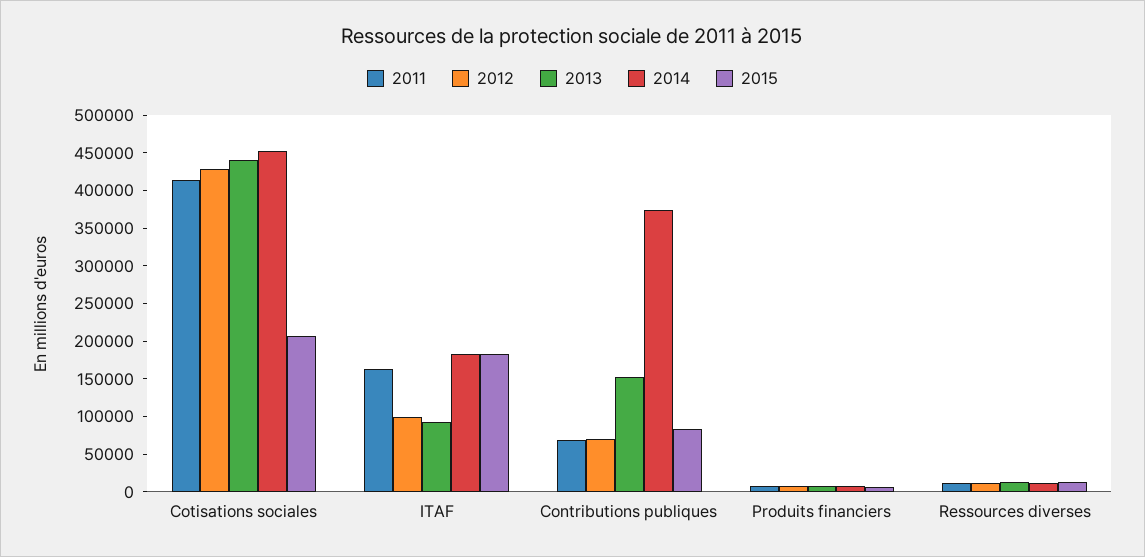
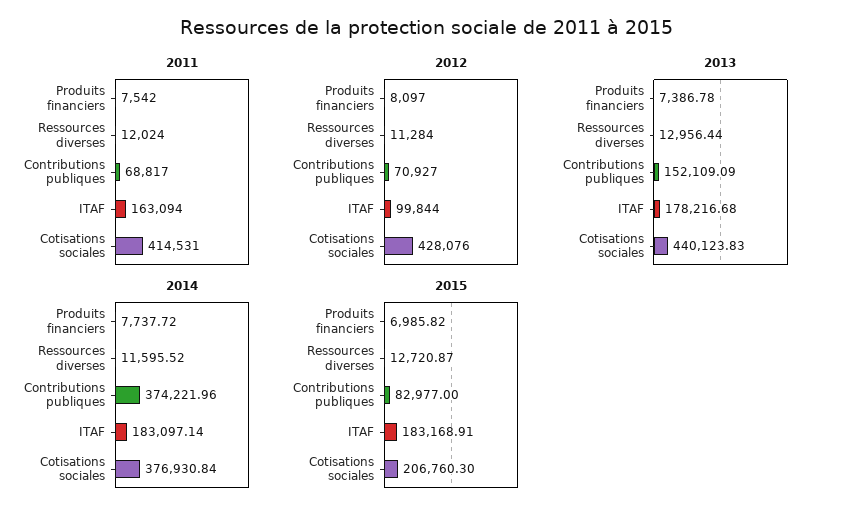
2014, Cotisations sociales: 450000 -> 376930.84
2013, ITAF: 100000 -> 178216.68

